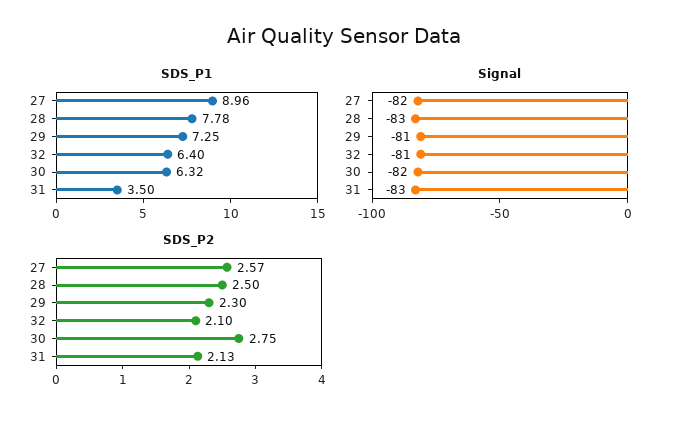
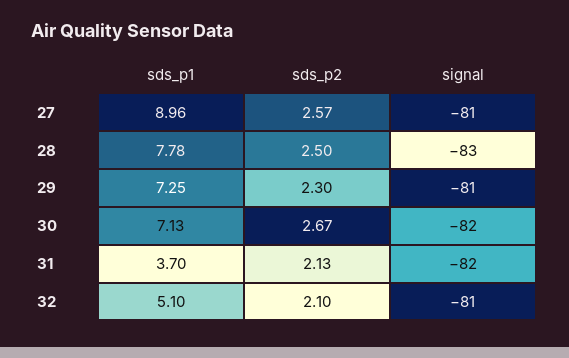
SDS_P1, 32: 6.4 -> 5.1
SDS_P1, 30: 6.32 -> 7.13
SDS_P1, 31: 3.5 -> 3.7
Signal, 27: -82 -> -81
Signal, 31: -83 -> -82
SDS_P2, 30: 2.75 -> 2.67

